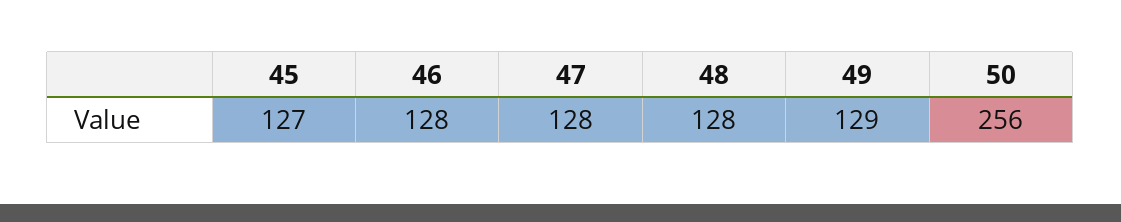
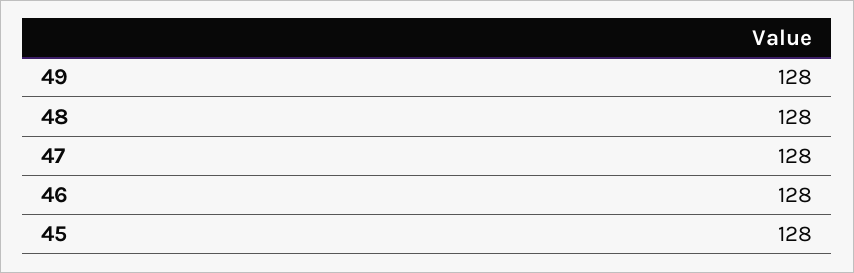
45: 127 -> 128
49: 129 -> 128
50: 256 -> none

